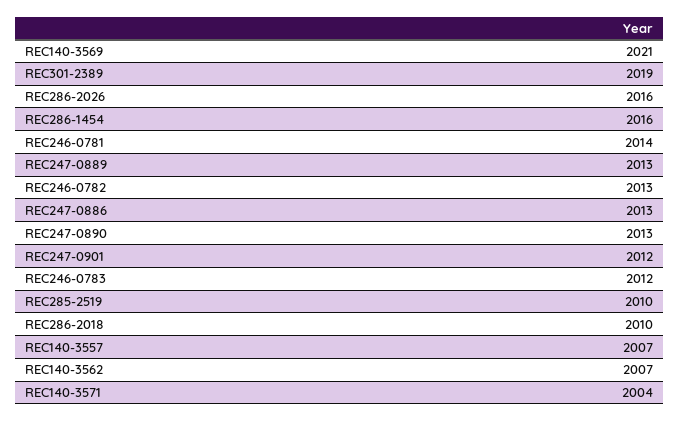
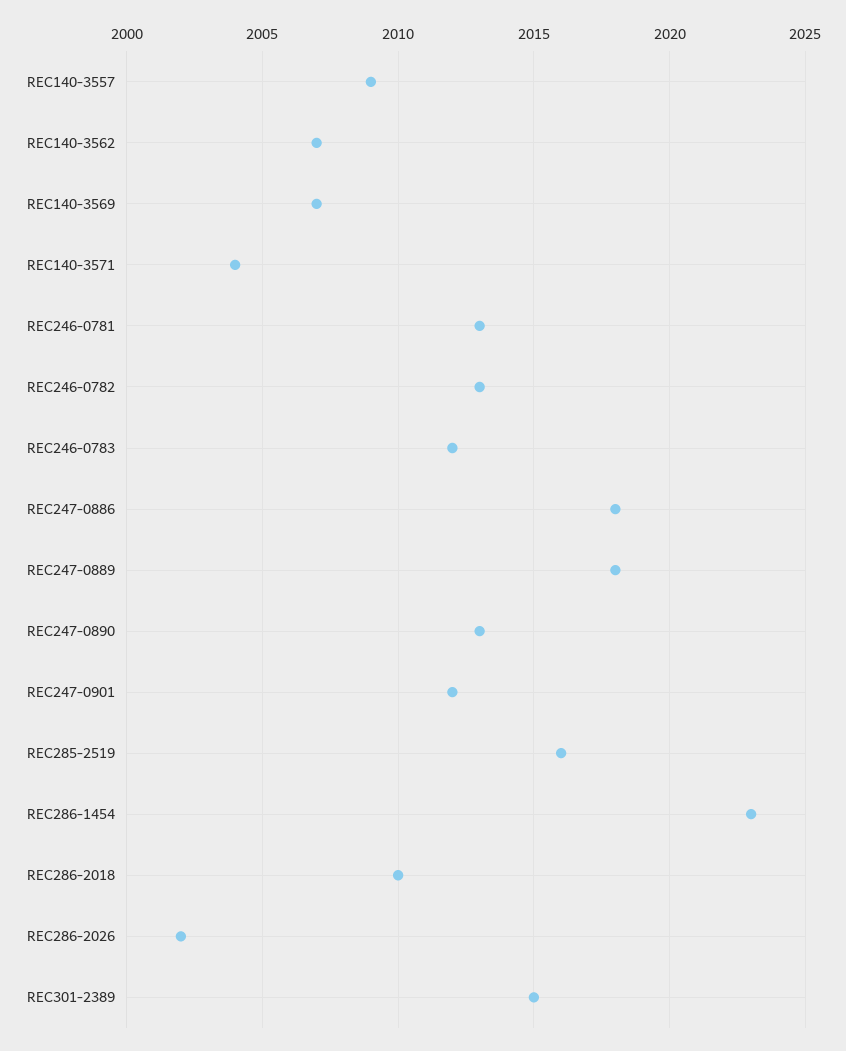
REC140-3569: 2021 -> 2007
REC301-2389: 2019 -> 2015
REC286-2026: 2016 -> 2002
REC286-1454: 2016 -> 2023
REC246-0781: 2014 -> 2013
REC247-0889: 2013 -> 2018
REC247-0886: 2013 -> 2018
REC285-2519: 2010 -> 2016
REC140-3557: 2007 -> 2009

